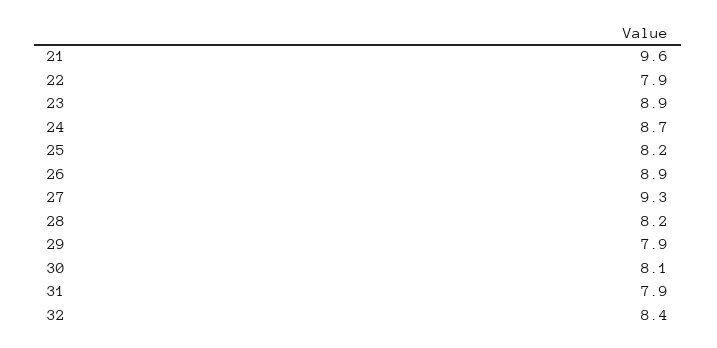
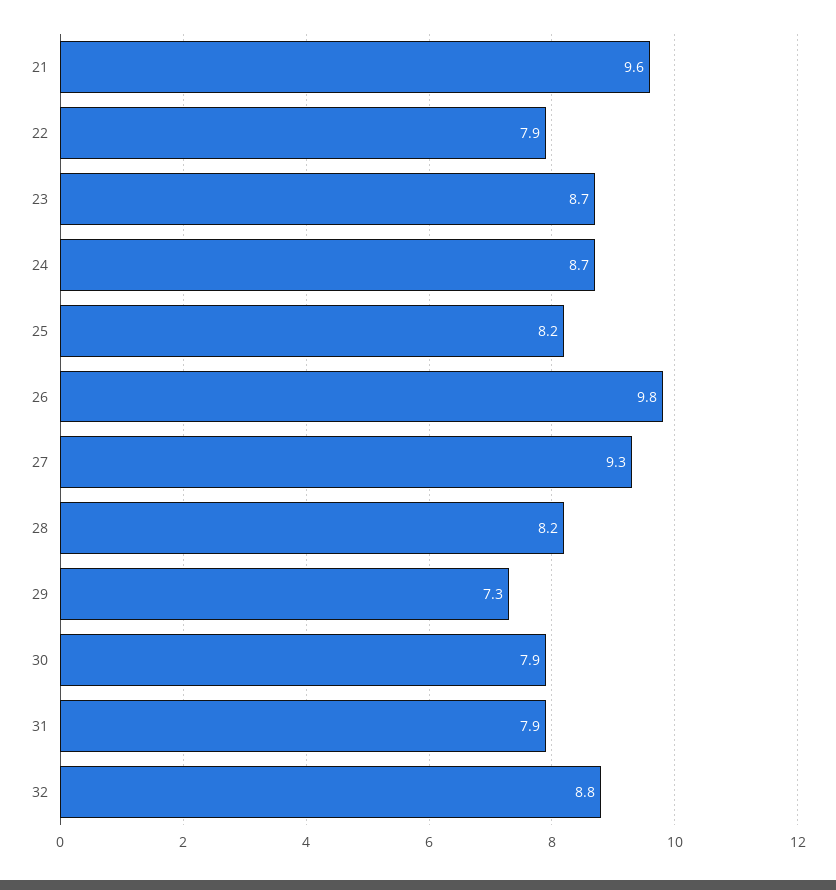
23: 8.9 -> 8.7
26: 8.9 -> 9.8
29: 7.9 -> 7.3
30: 8.1 -> 7.9
32: 8.4 -> 8.8

